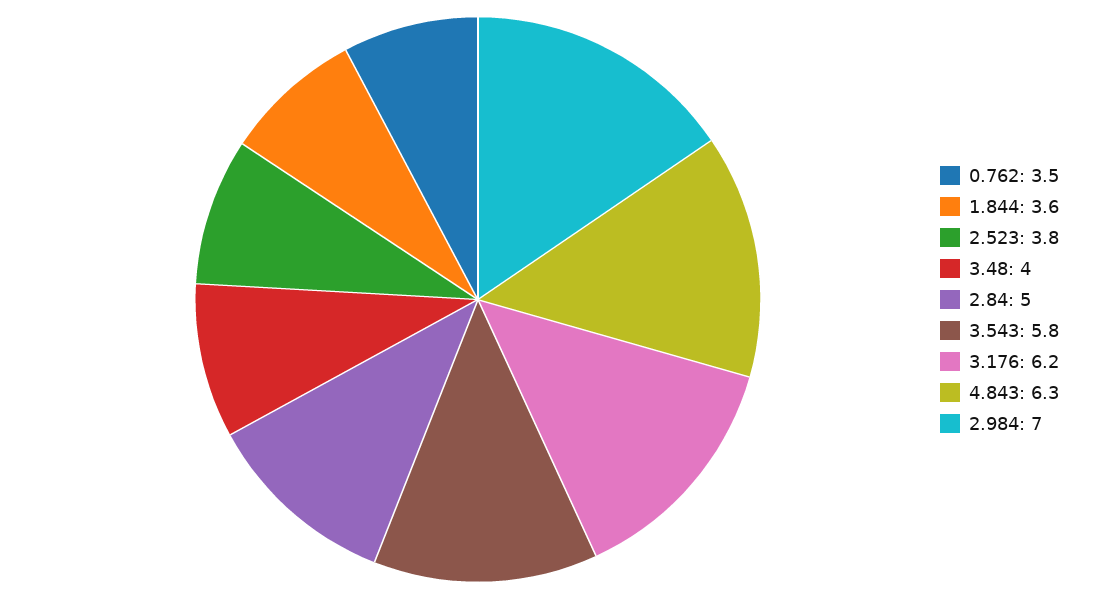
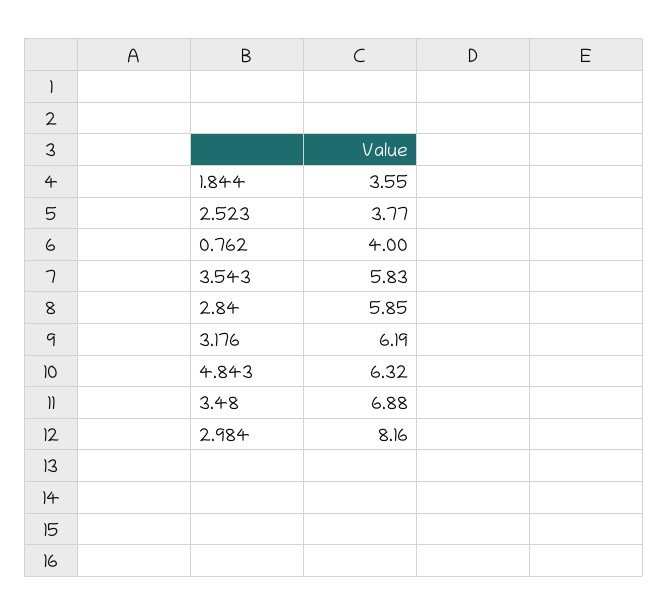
0.762: 3.5 -> 4
3.48: 4 -> 6.88
2.84: 5 -> 5.85
2.984: 7 -> 8.16

